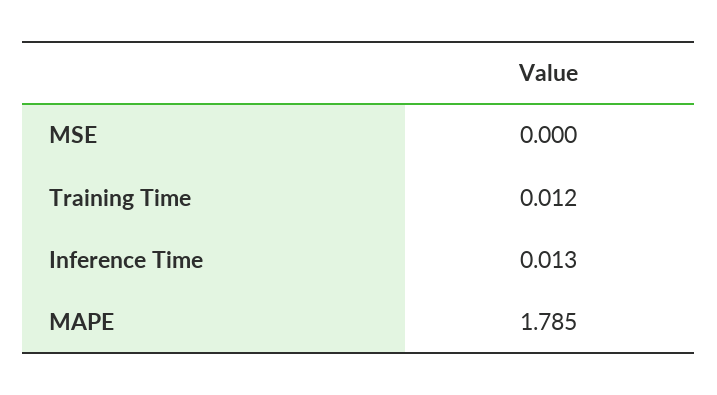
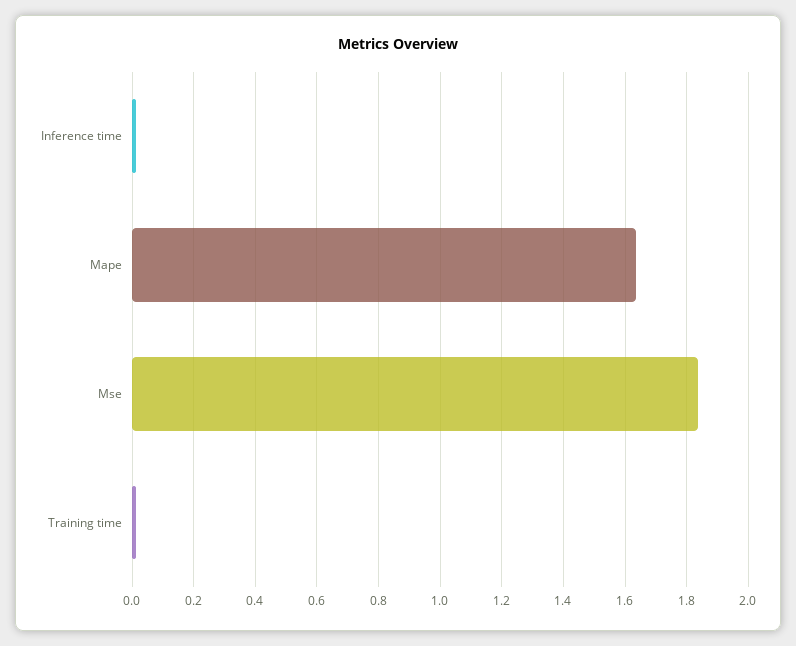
MSE: 0 -> 1.84
MAPE: 1.785 -> 1.64

